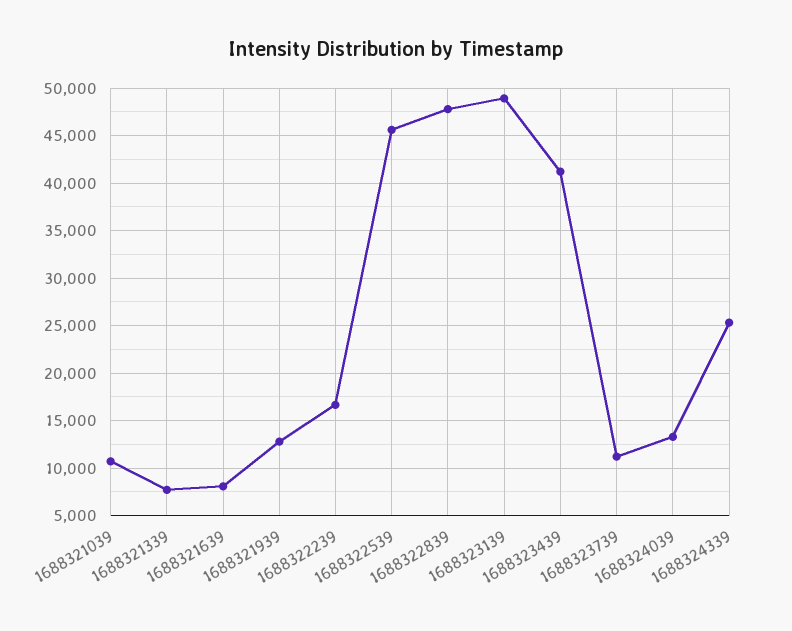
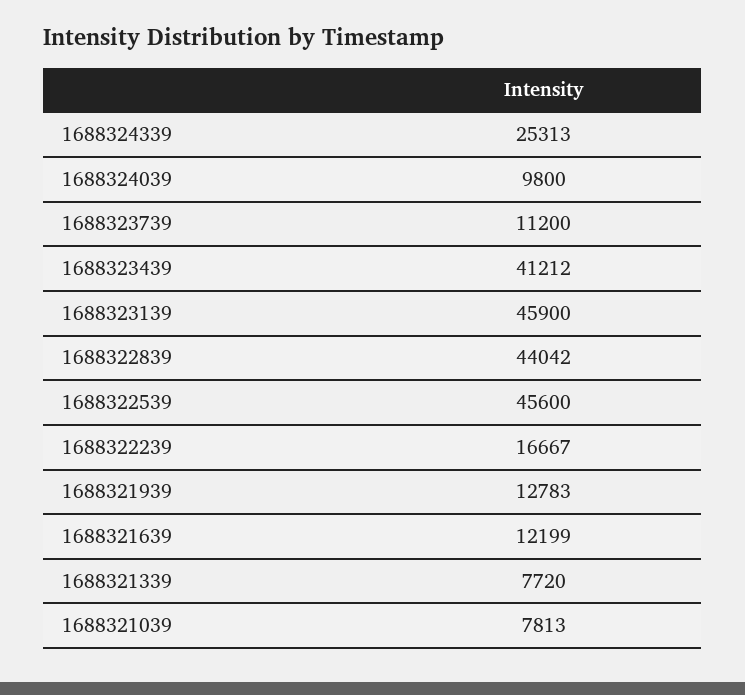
1688321039: 11000 -> 7813
1688321639: 8000 -> 12199
1688322839: 48000 -> 44042
1688323139: 49000 -> 45900
1688324039: 13000 -> 9800

